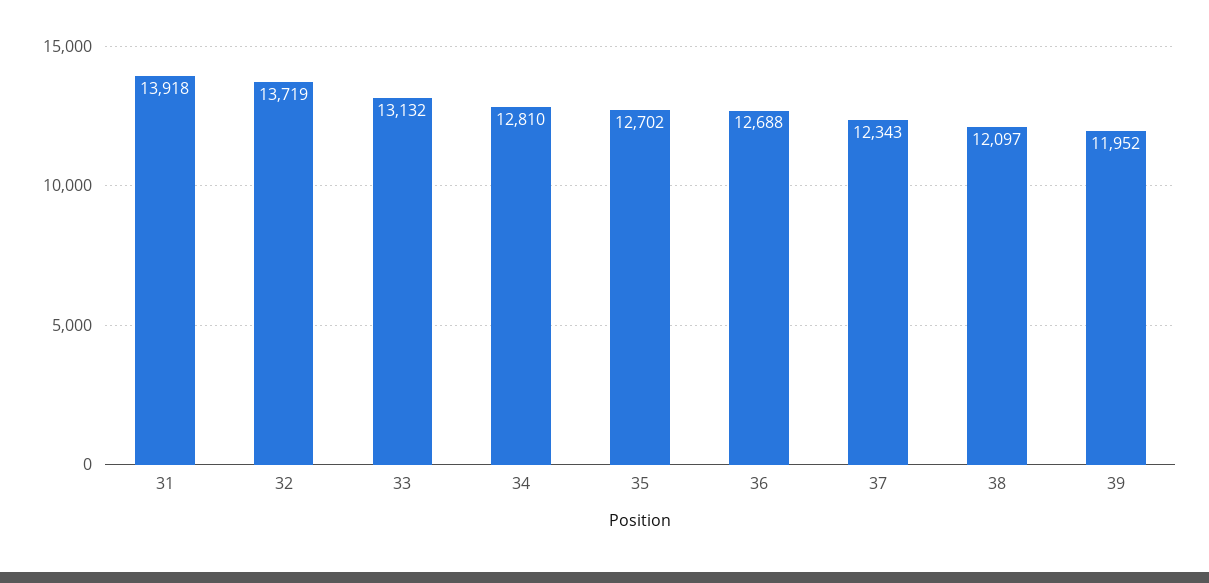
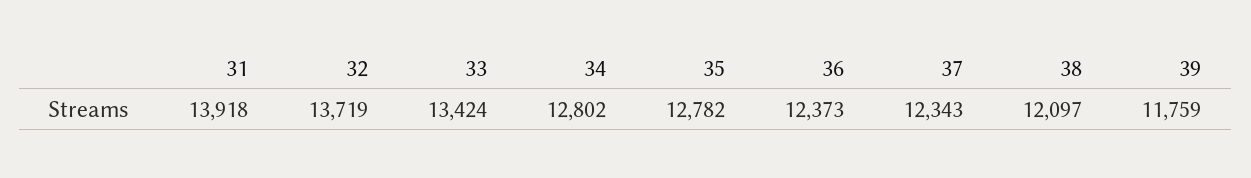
33: 13132 -> 13424
34: 12810 -> 12802
35: 12702 -> 12782
36: 12688 -> 12373
39: 11952 -> 11759

